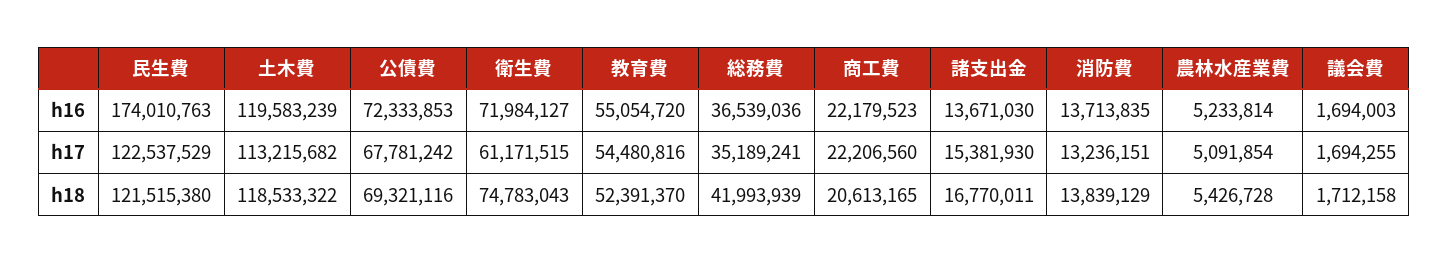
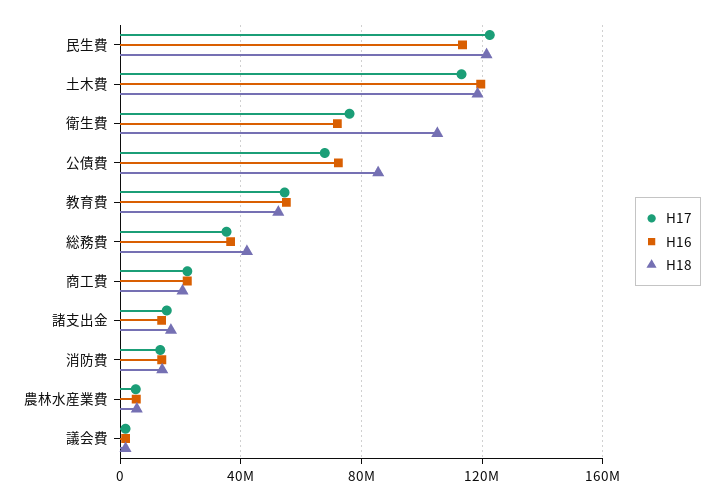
h16, 民生費: 174010763 -> 115000000
h17, 衛生費: 61171515 -> 75000000
h18, 公債費: 69321116 -> 85000000
h18, 衛生費: 74783043 -> 105000000

